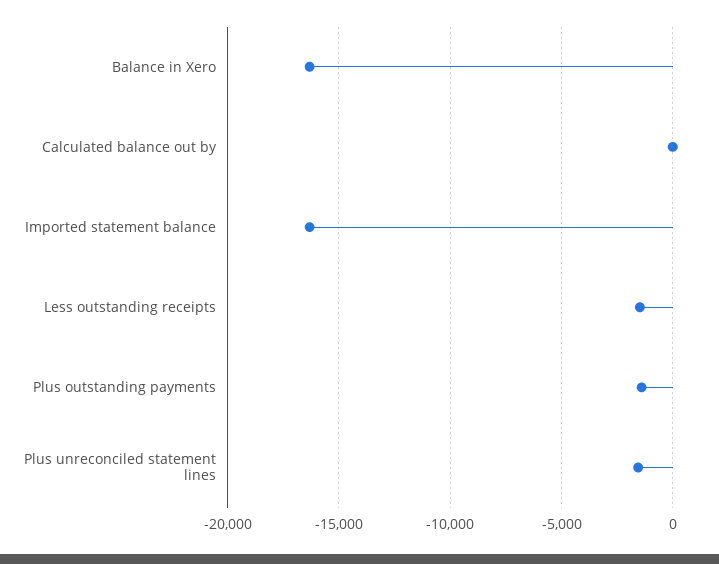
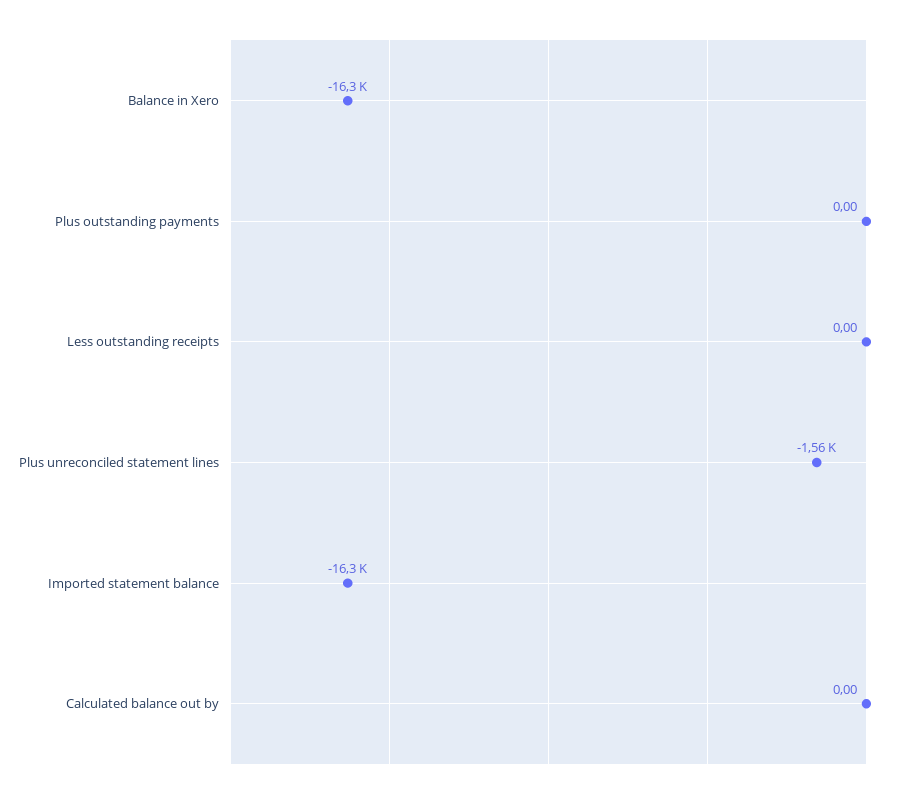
Less outstanding receipts: -1500 -> 0
Plus outstanding payments: -1500 -> 0

